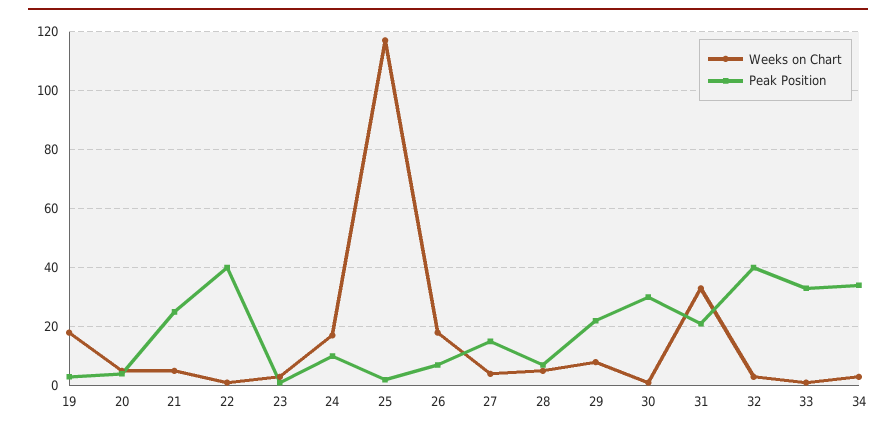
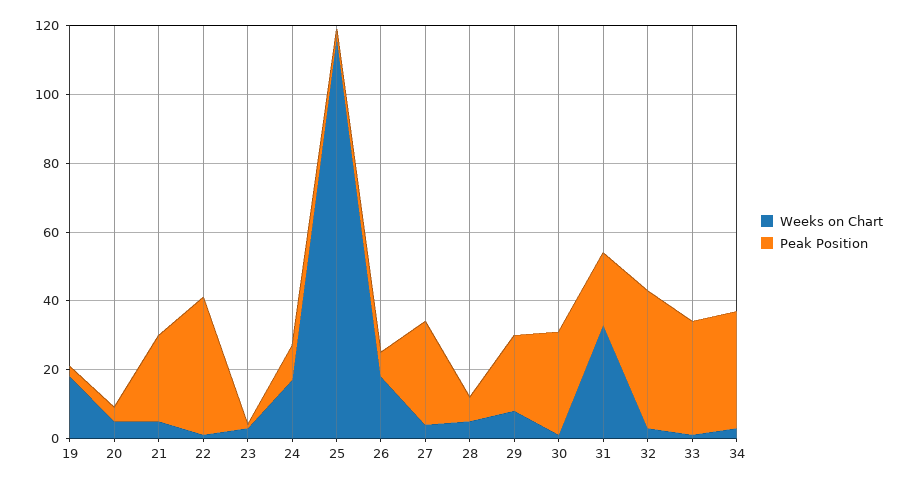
Peak Position, 27: 15 -> 30

